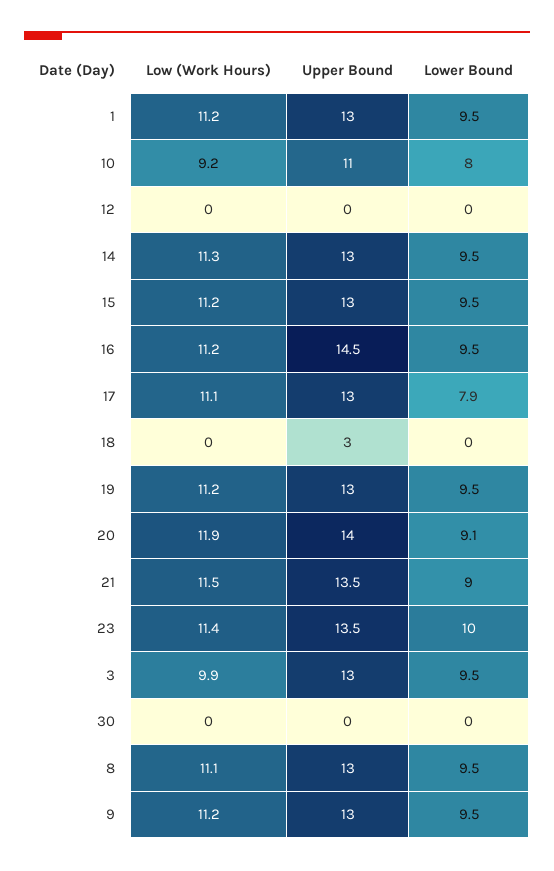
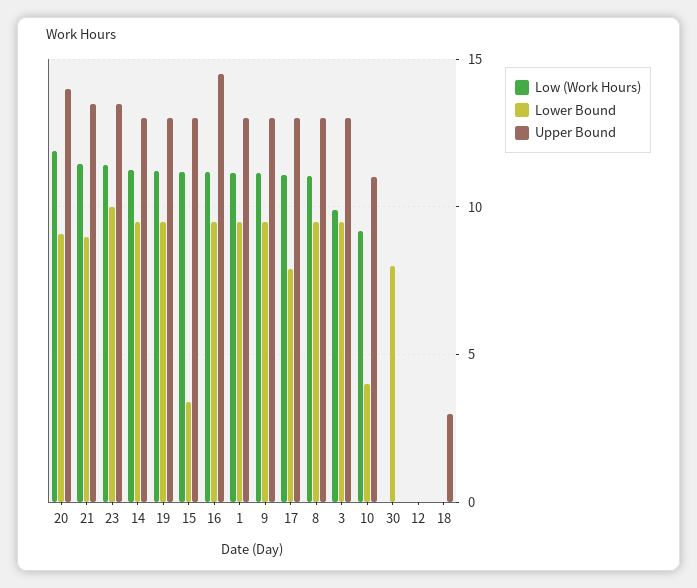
Lower Bound, 10: 8 -> 4
Lower Bound, 15: 9.5 -> 3.5
Lower Bound, 30: 0 -> 8

